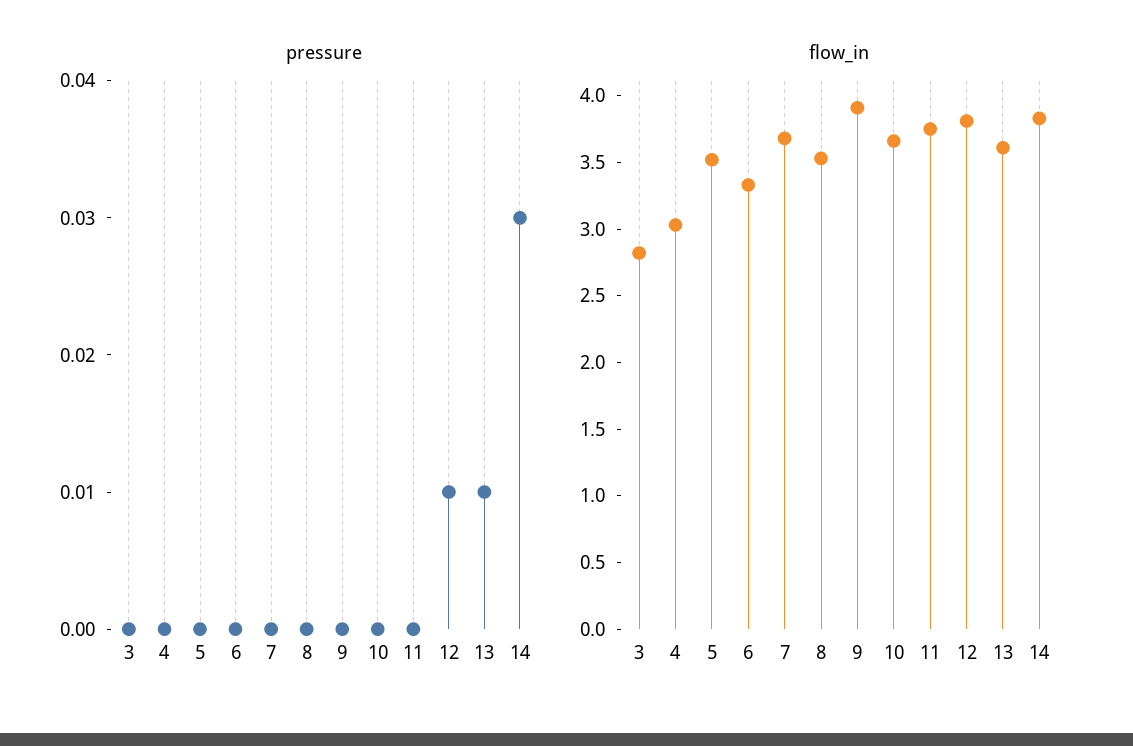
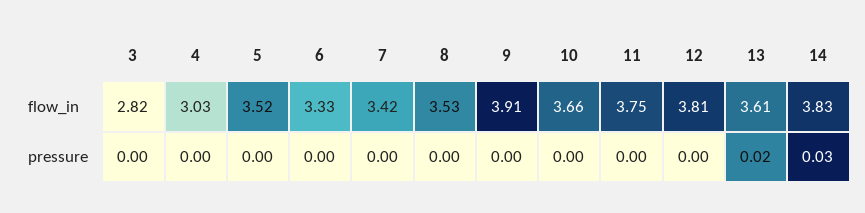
pressure, 12: 0.01 -> 0
pressure, 13: 0.01 -> 0.02
flow_in, 7: 3.7 -> 3.42

